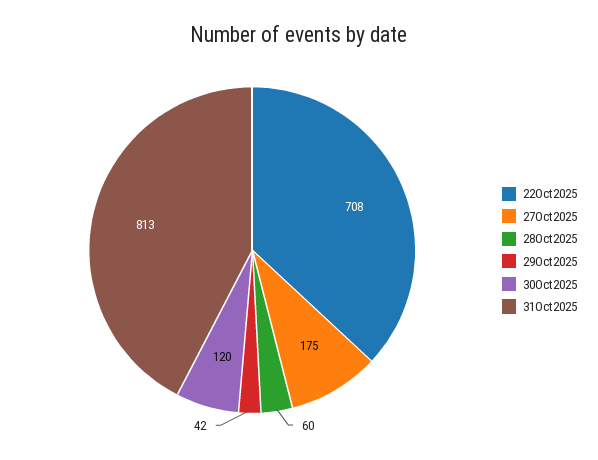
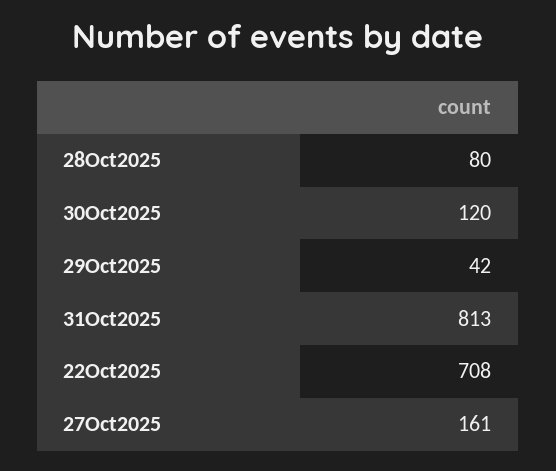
27Oct2025: 175 -> 161
28Oct2025: 60 -> 80

